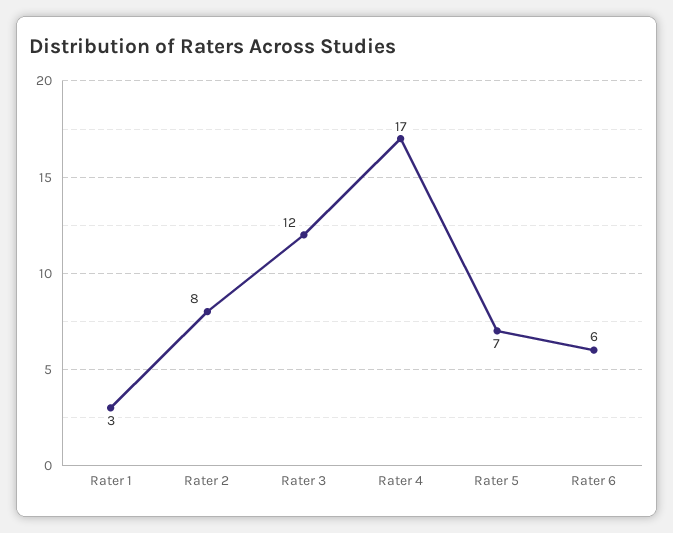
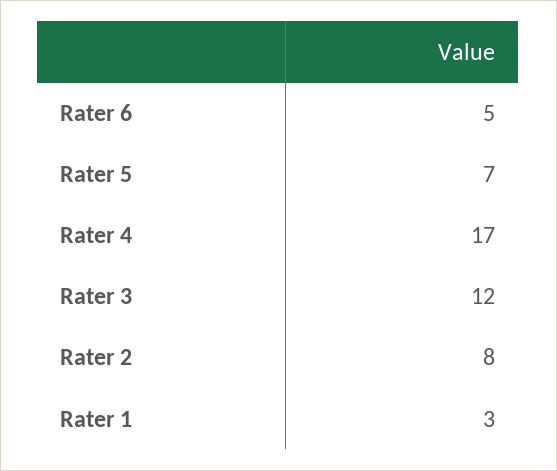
Rater 6: 6 -> 5

